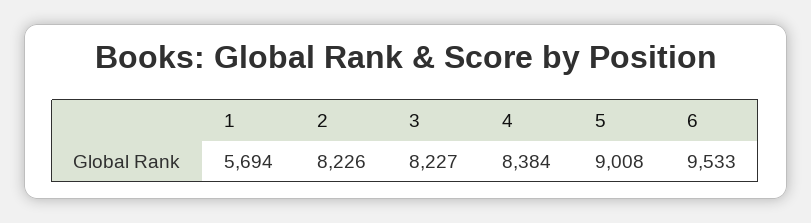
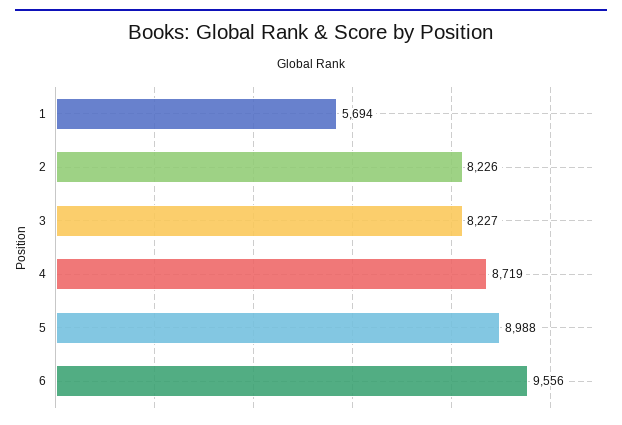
4: 8384 -> 8719
5: 9008 -> 8988
6: 9533 -> 9556

